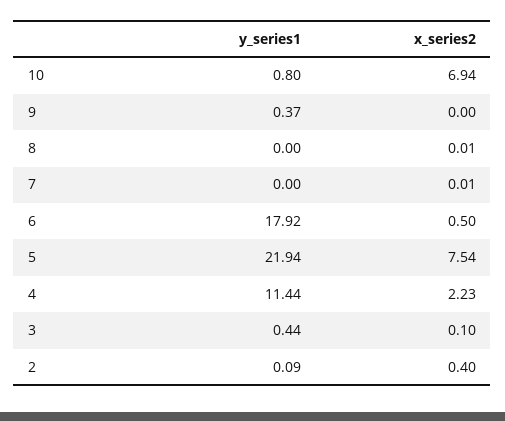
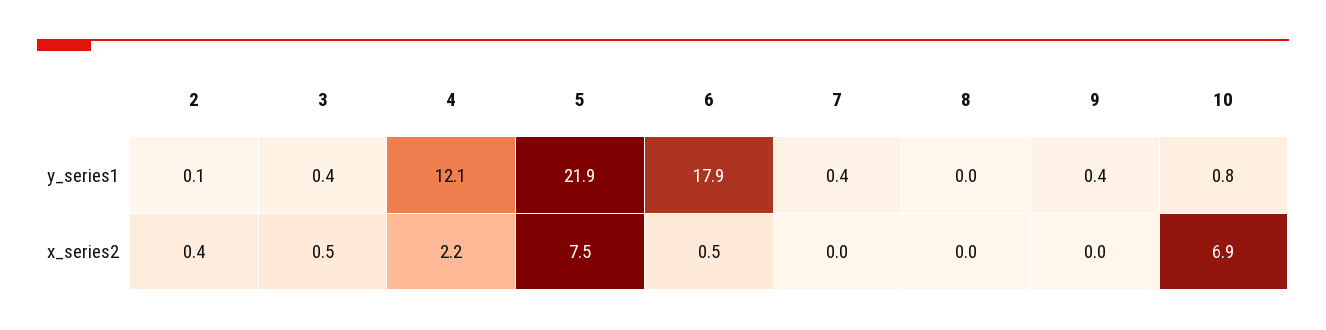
y_series1, 7: 0 -> 0.4
y_series1, 4: 11.44 -> 12.1
x_series2, 3: 0.1 -> 0.5

